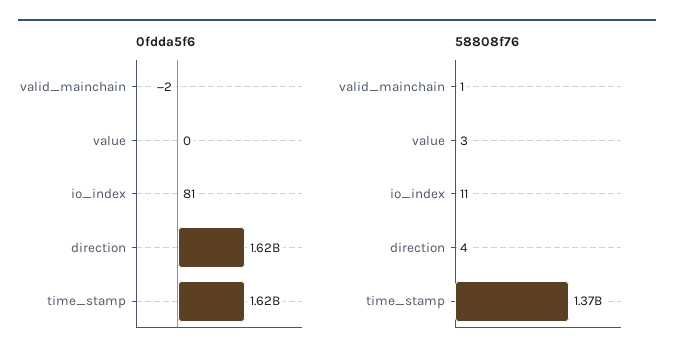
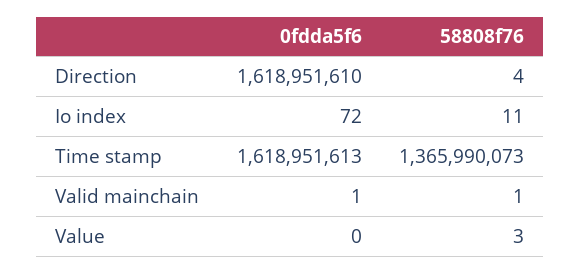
0fdda5f6, valid_mainchain: -2 -> 1
0fdda5f6, io_index: 81 -> 72

